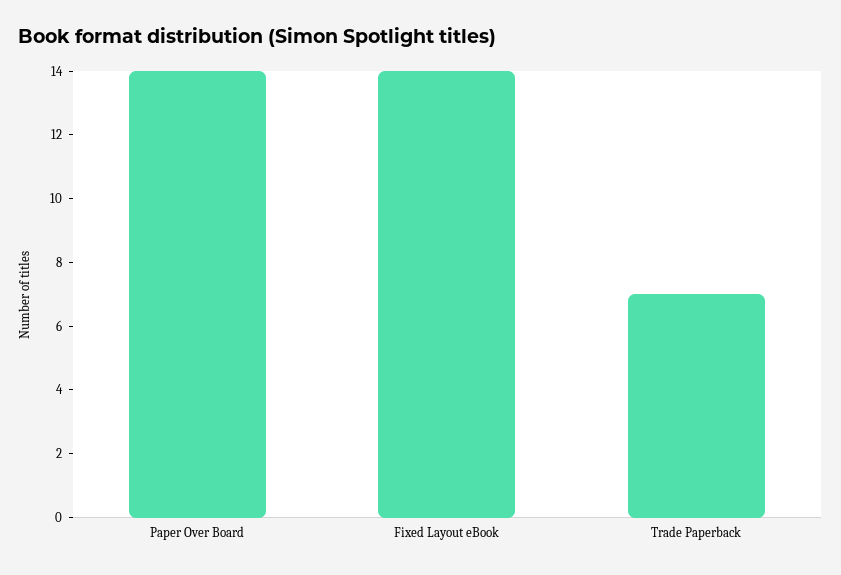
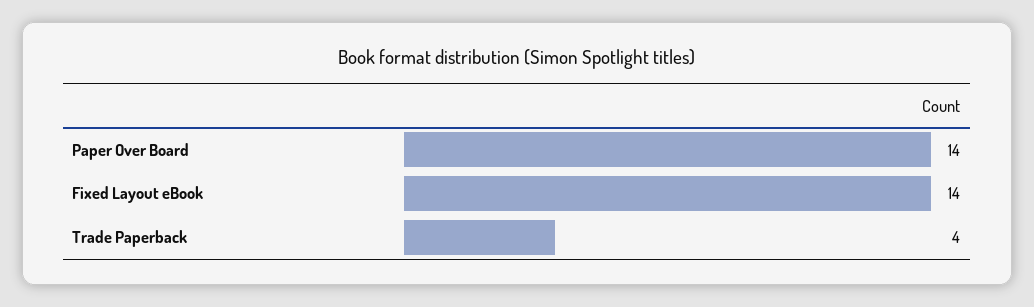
Trade Paperback: 7 -> 4

